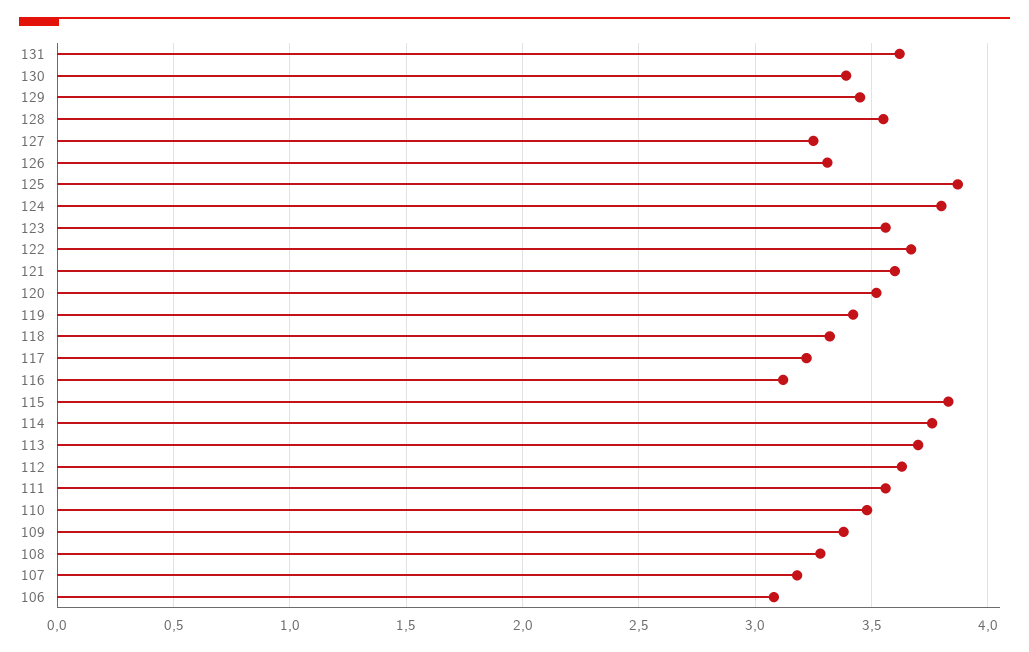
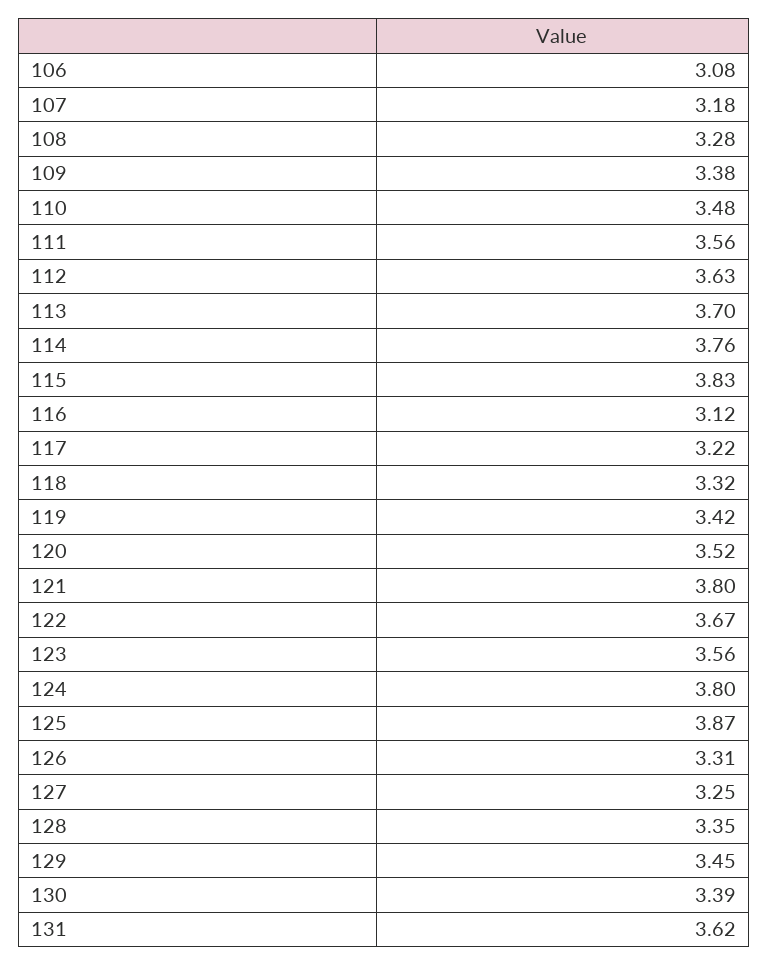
128: 3.55 -> 3.35
121: 3.6 -> 3.8

